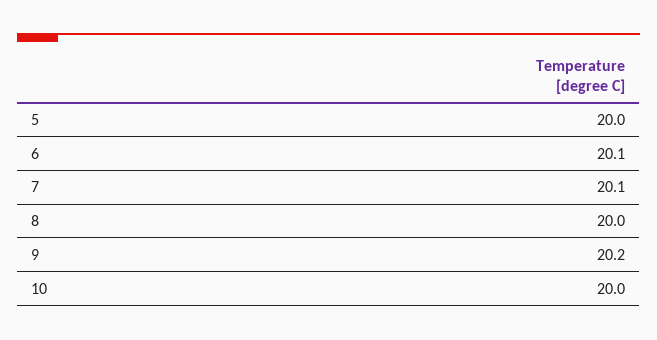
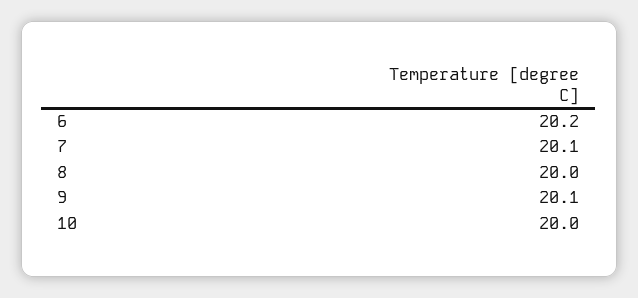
5: 20 -> none
6: 20.1 -> 20.2
9: 20.2 -> 20.1

